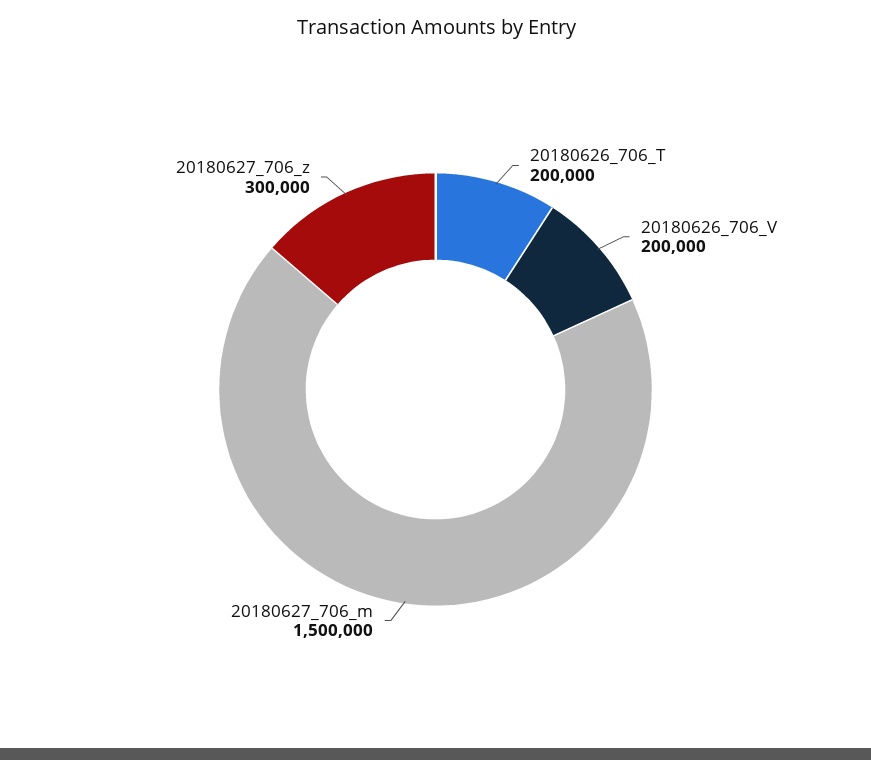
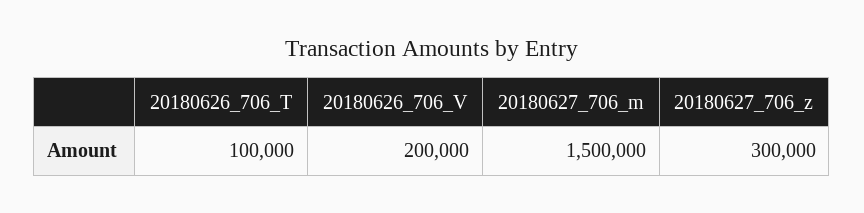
20180626_706_T: 200000 -> 100000

